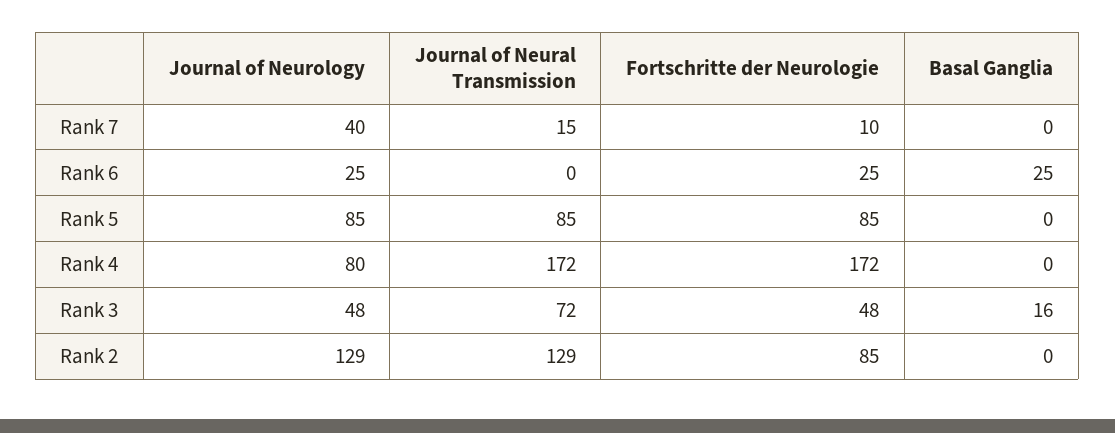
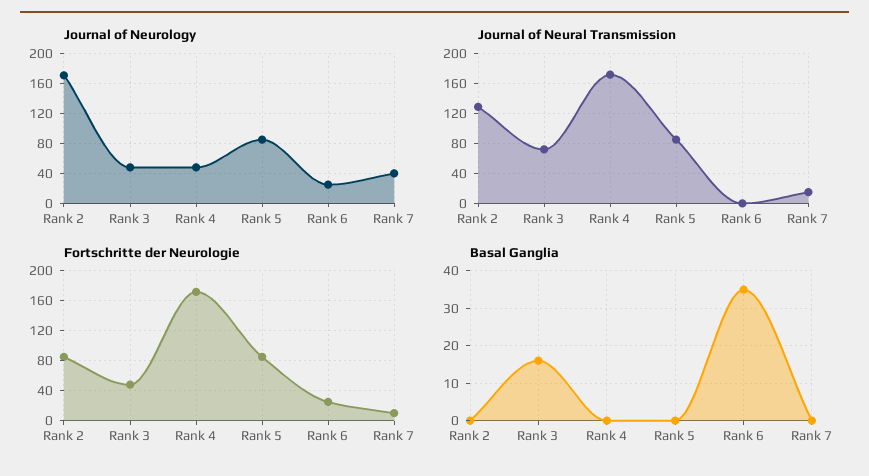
Basal Ganglia, Rank 6: 25 -> 35
Journal of Neurology, Rank 4: 80 -> 50
Journal of Neurology, Rank 2: 129 -> 170

